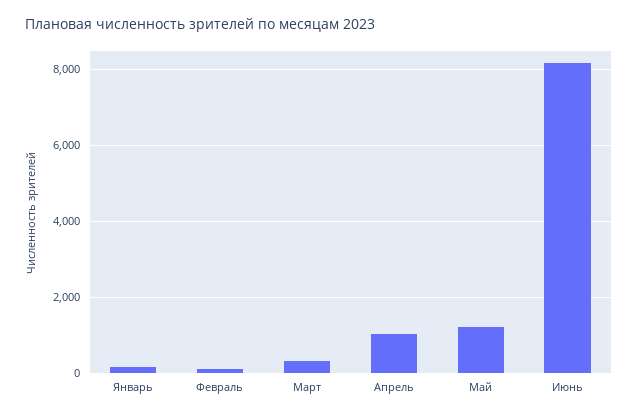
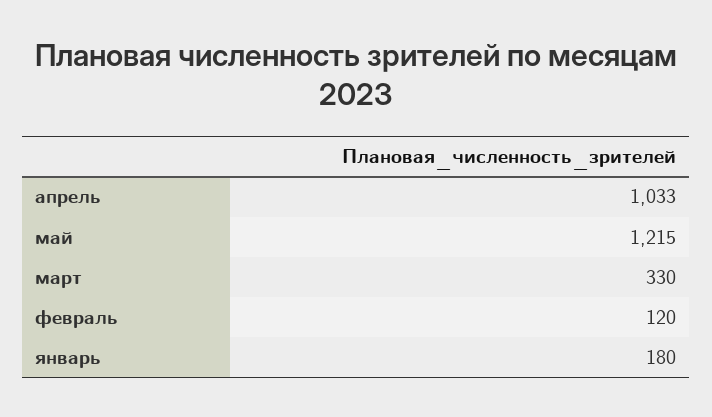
Июнь: 8200 -> none

